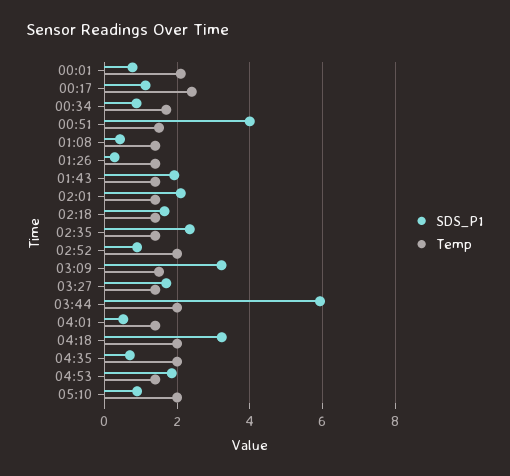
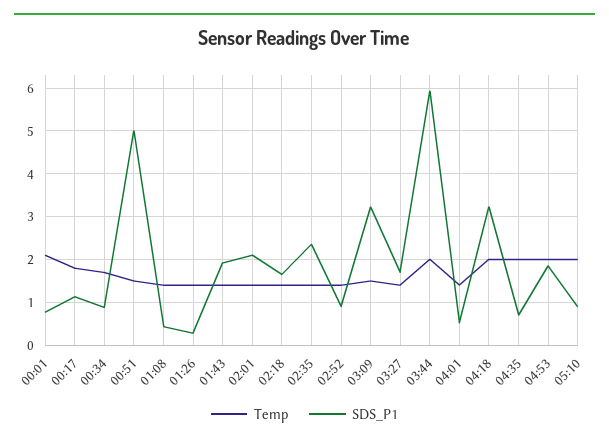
Temp, 00:17: 2.4 -> 1.8
SDS_P1, 00:51: 4 -> 5
Temp, 02:52: 2 -> 1.4
Temp, 04:53: 1.4 -> 2

